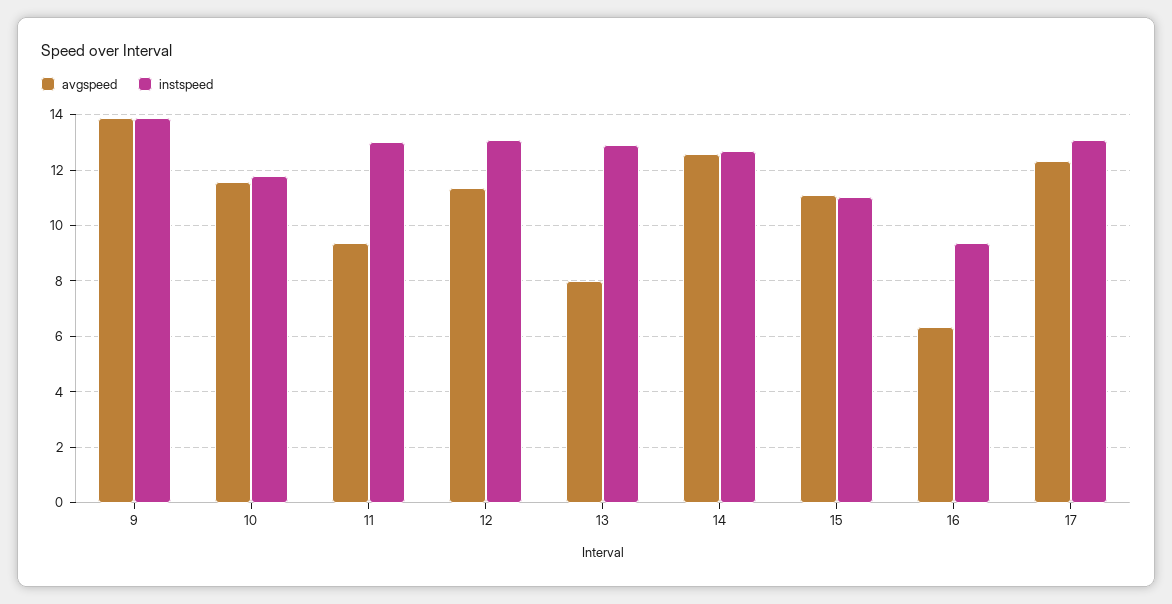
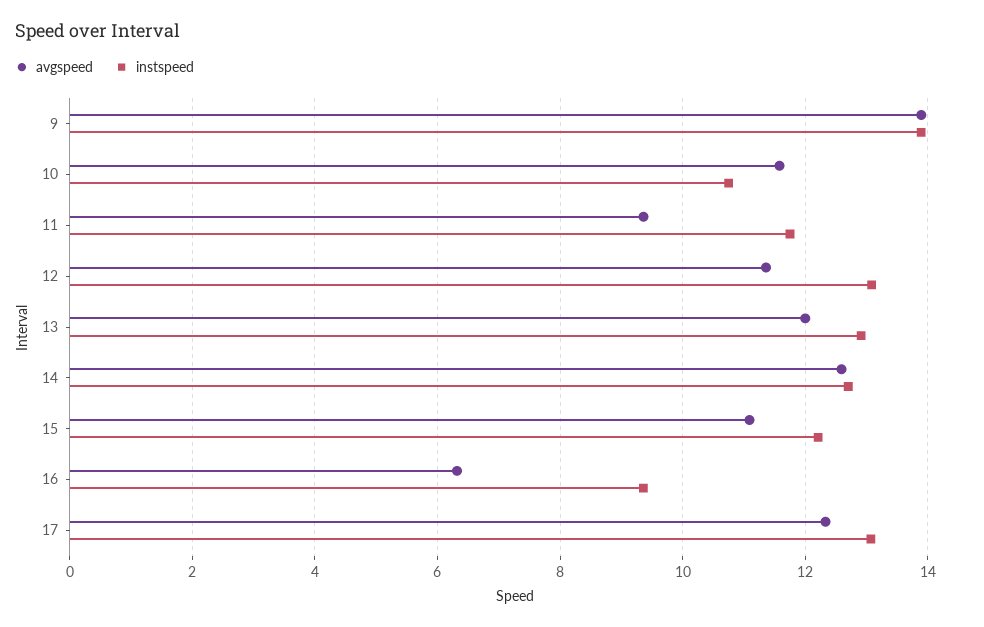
instspeed, 10: 11.75 -> 10.8
instspeed, 11: 13 -> 11.8
avgspeed, 13: 8 -> 12
instspeed, 15: 11 -> 12.2

